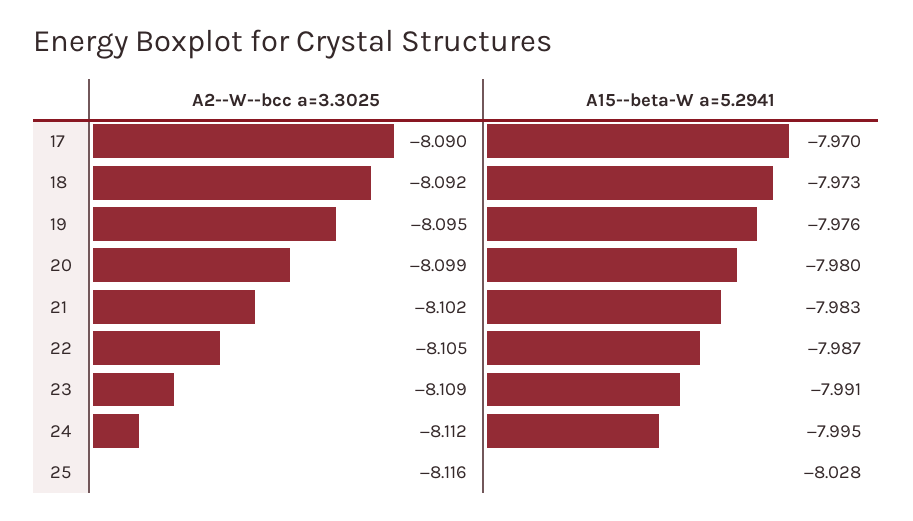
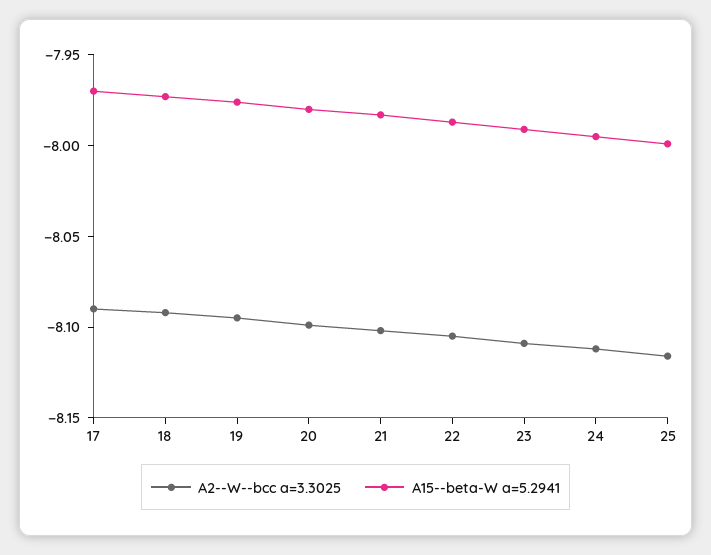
A15--beta-W a=5.2941, 25: -8.028 -> -8

